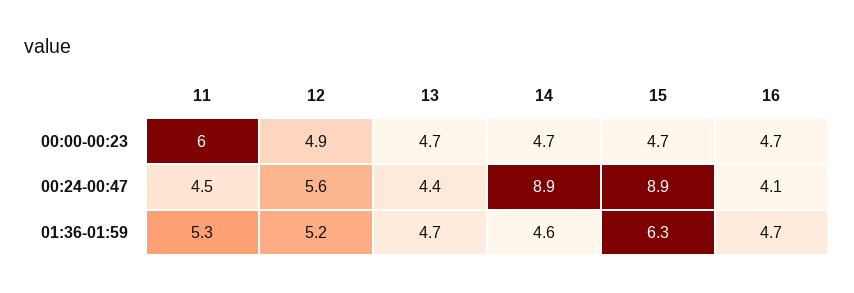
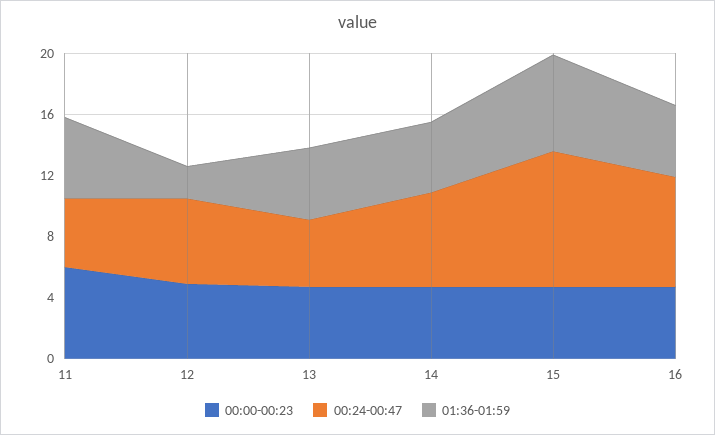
00:24-00:47, 14: 8.9 -> 6
00:24-00:47, 16: 4.1 -> 7
01:36-01:59, 12: 5.2 -> 2

